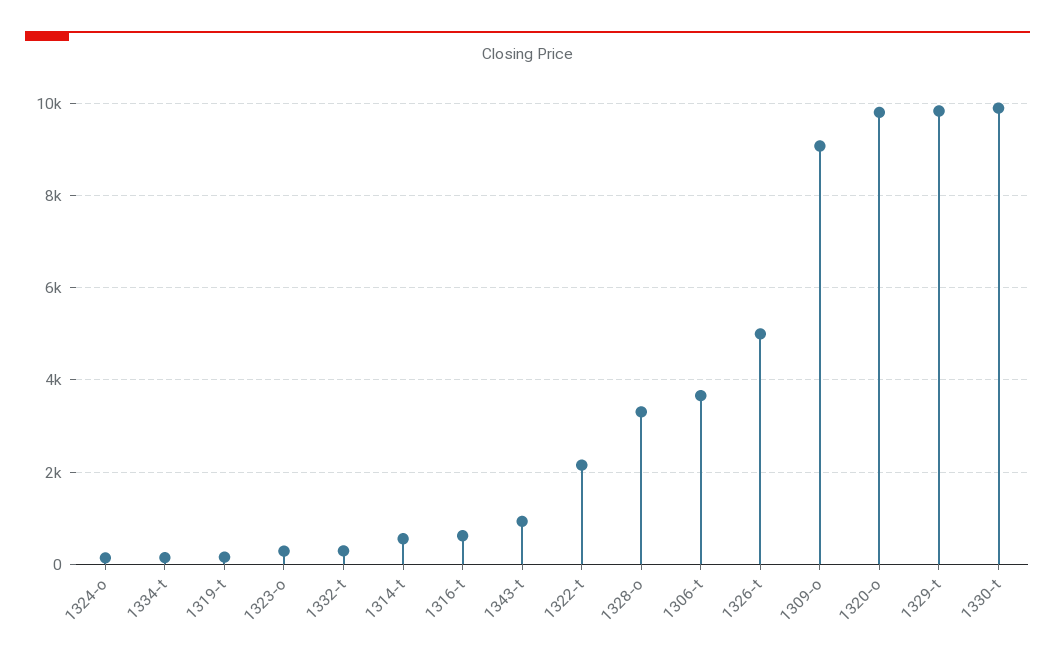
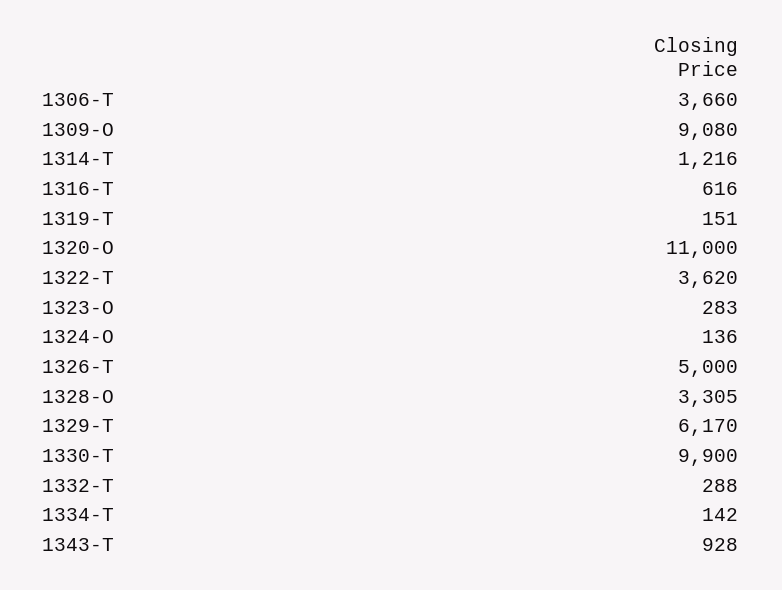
1314-t: 600 -> 1216
1322-t: 2200 -> 3620
1320-o: 9800 -> 11000
1329-t: 9800 -> 6170

